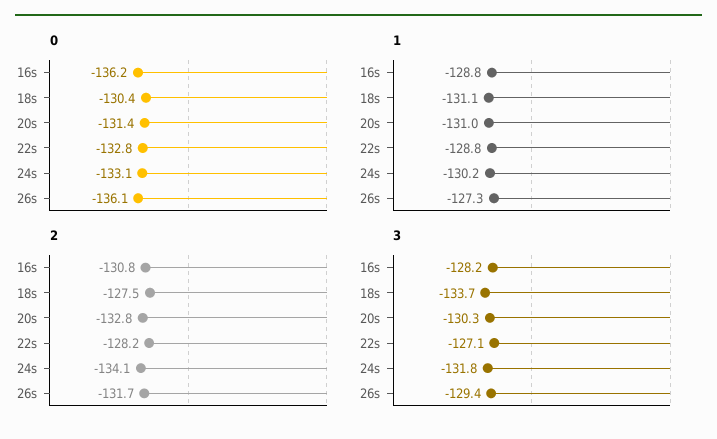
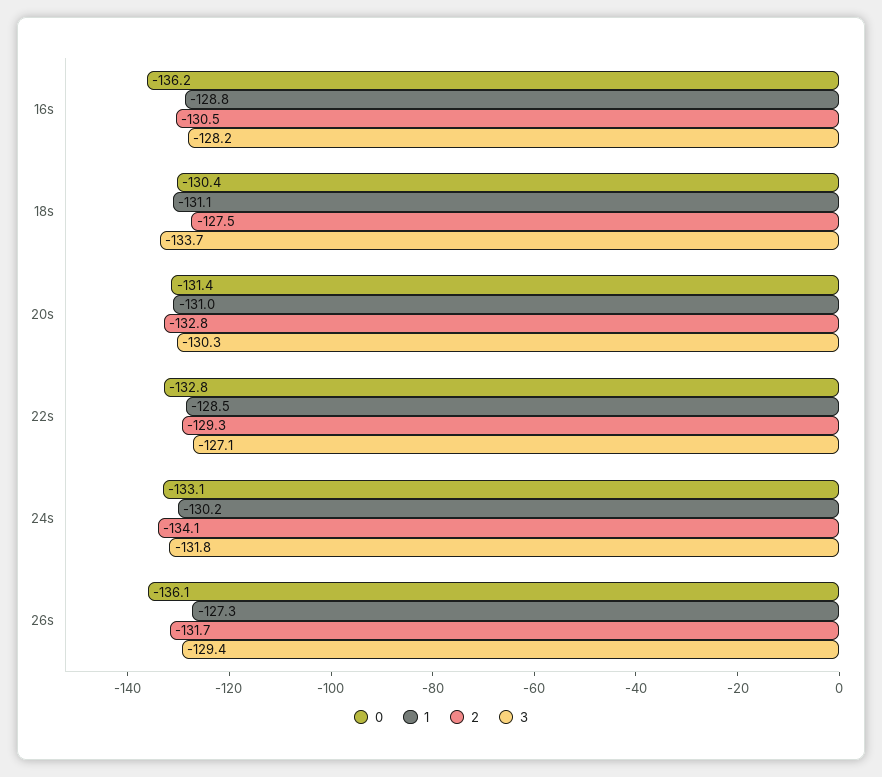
1, 22s: -128.8 -> -128.5
2, 16s: -130.8 -> -130.5
2, 22s: -128.2 -> -129.3

